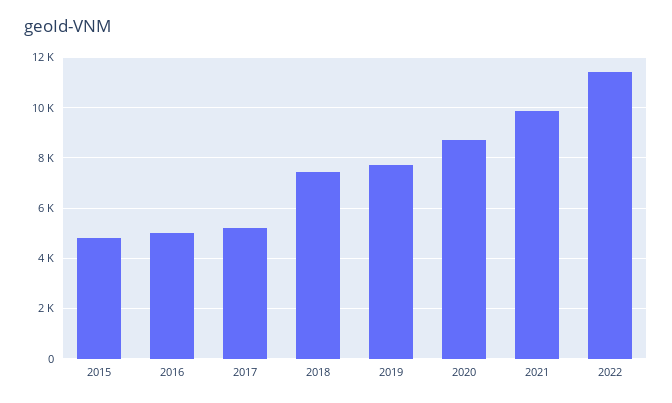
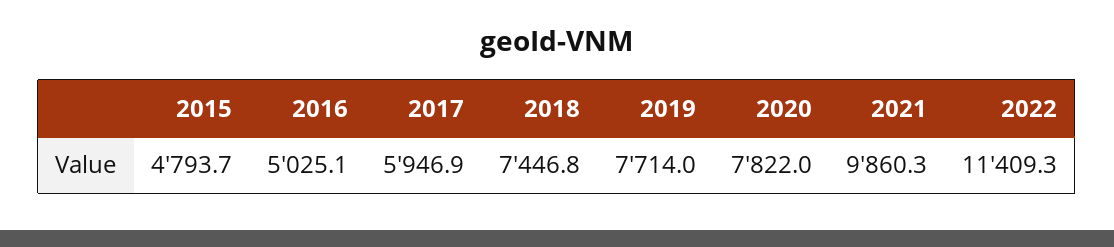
2017: 5250 -> 5946.9
2020: 8750 -> 7822

